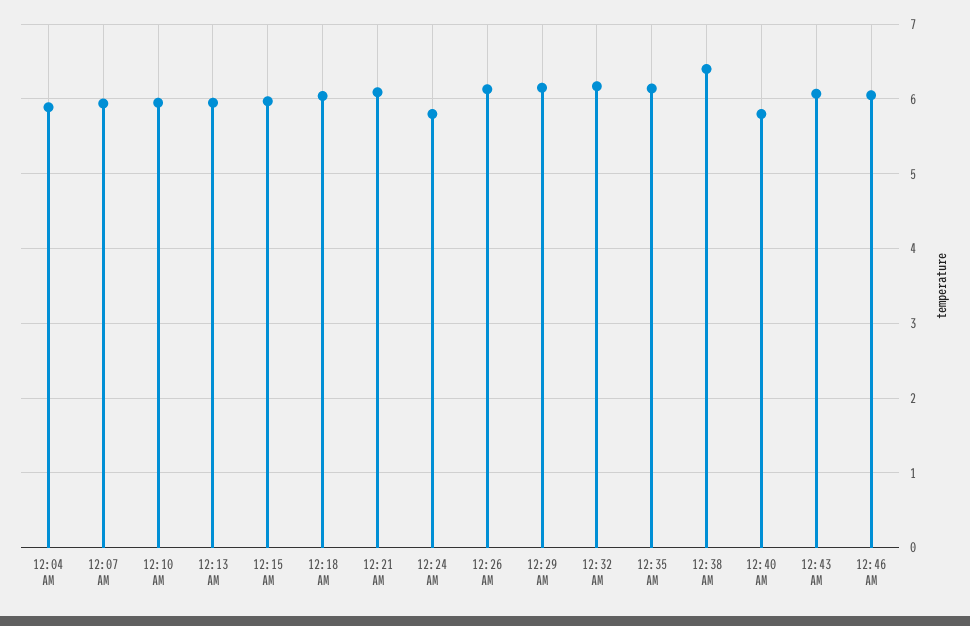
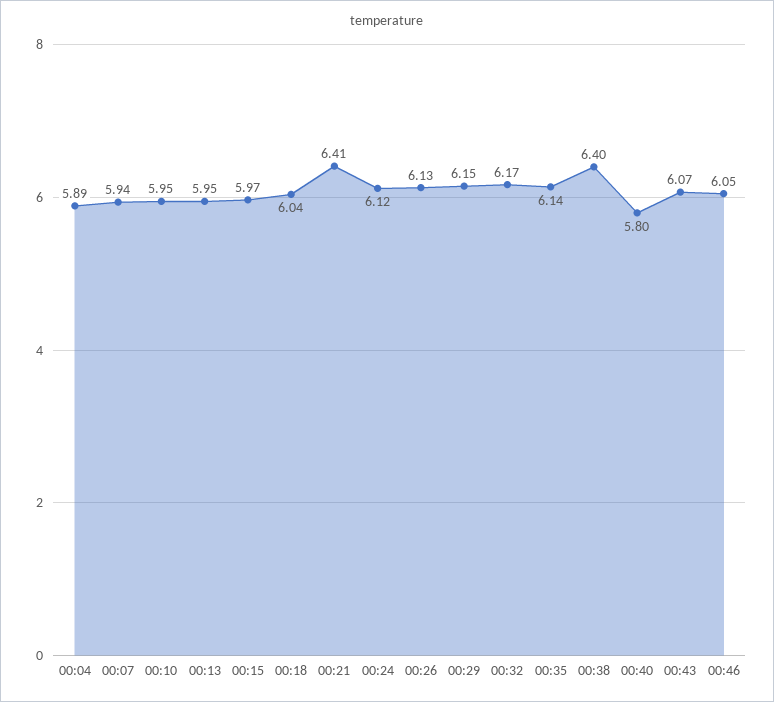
12:21 AM: 6.1 -> 6.41
12:24 AM: 5.8 -> 6.12

